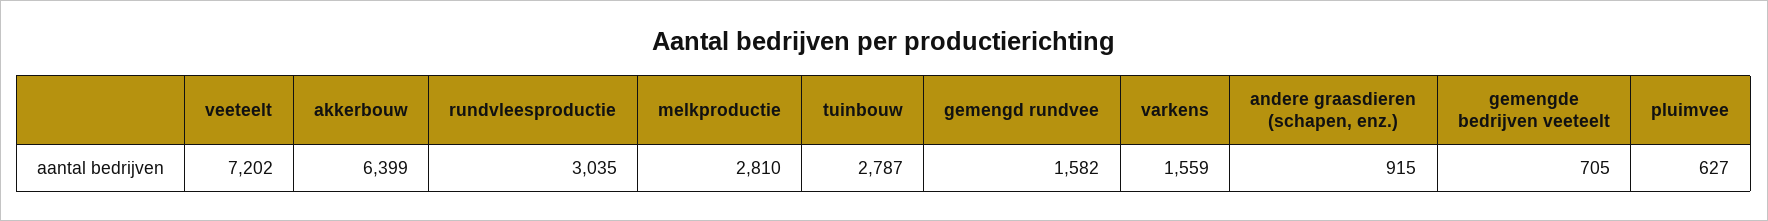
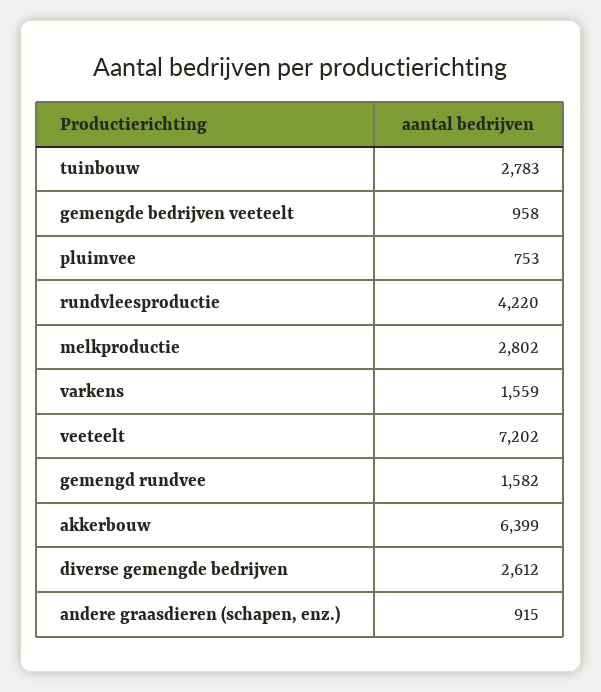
rundvleesproductie: 3035 -> 4220
melkproductie: 2810 -> 2802
tuinbouw: 2787 -> 2783
gemengde bedrijven veeteelt: 705 -> 958
pluimvee: 627 -> 753
diverse gemengde bedrijven: none -> 2612

